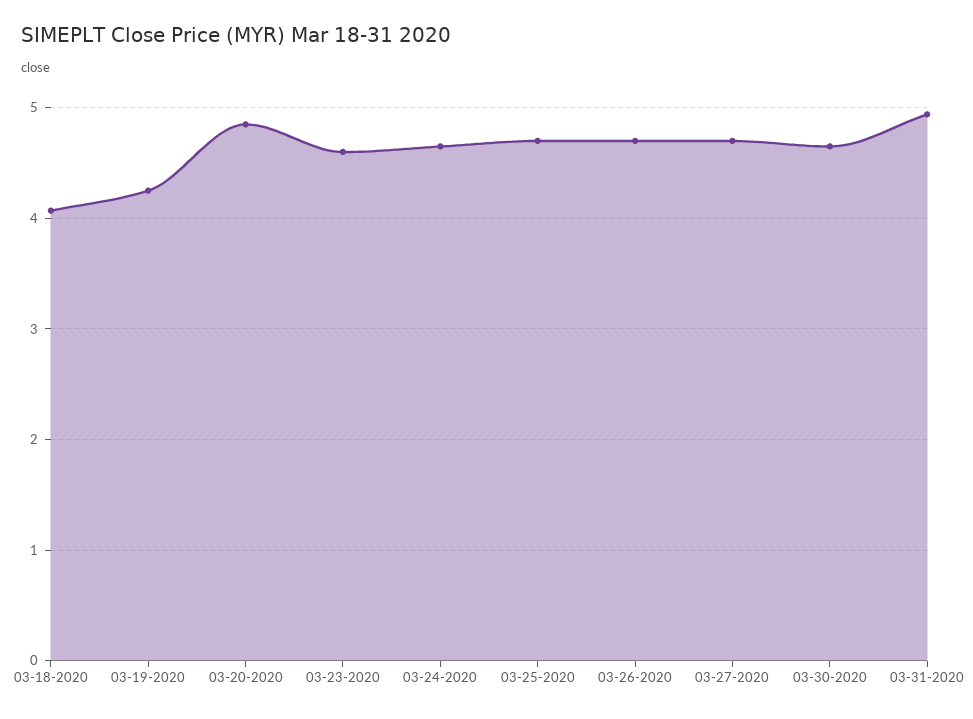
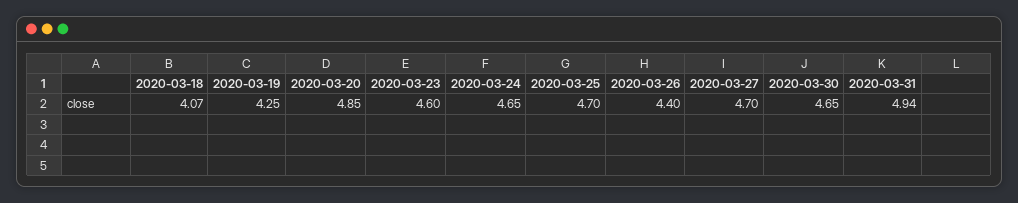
03-26-2020: 4.7 -> 4.4

